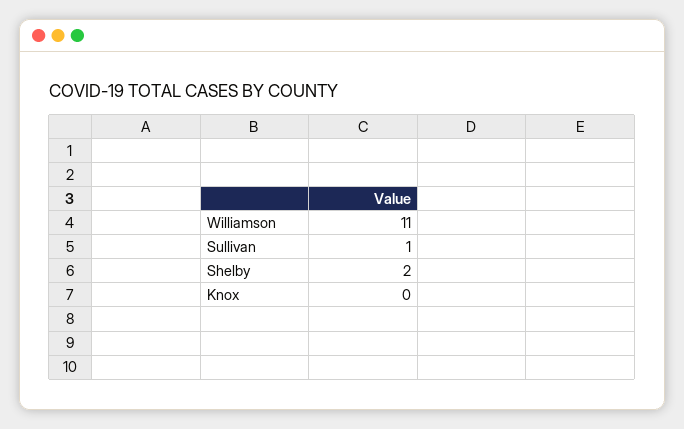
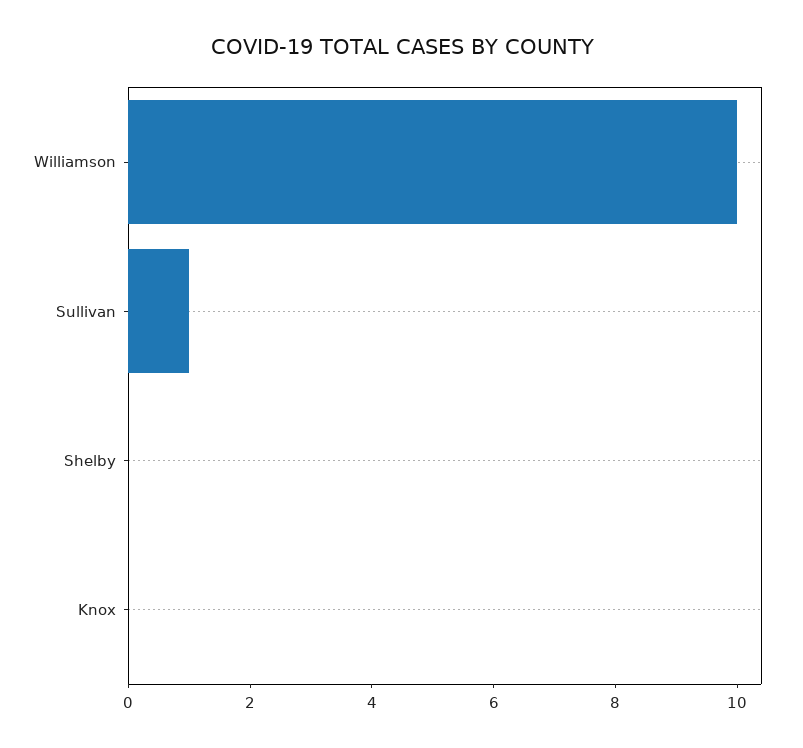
Williamson: 11 -> 10
Shelby: 2 -> 0

